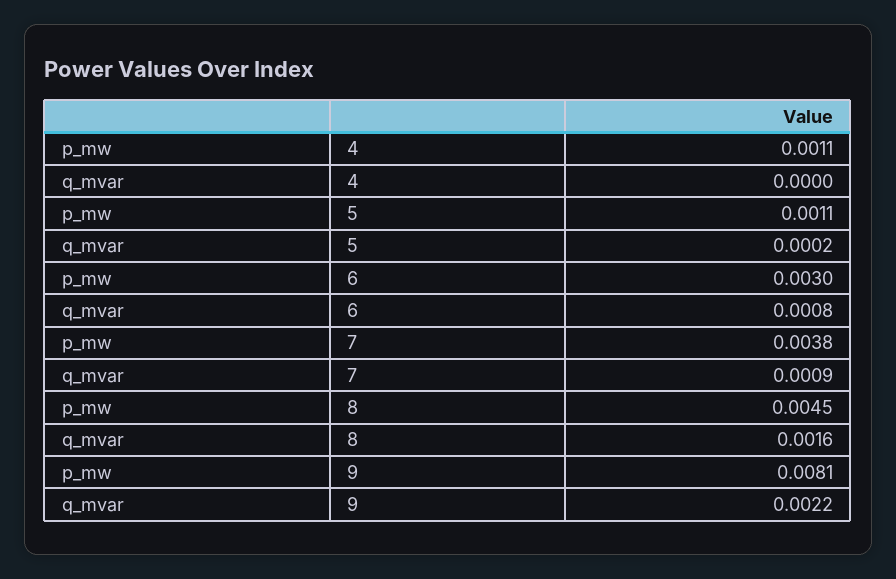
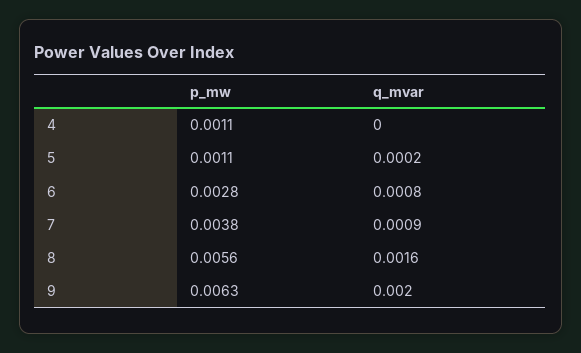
p_mw, 6: 0.003 -> 0.0028
p_mw, 8: 0.0045 -> 0.0056
p_mw, 9: 0.0081 -> 0.0063
q_mvar, 9: 0.0022 -> 0.002

